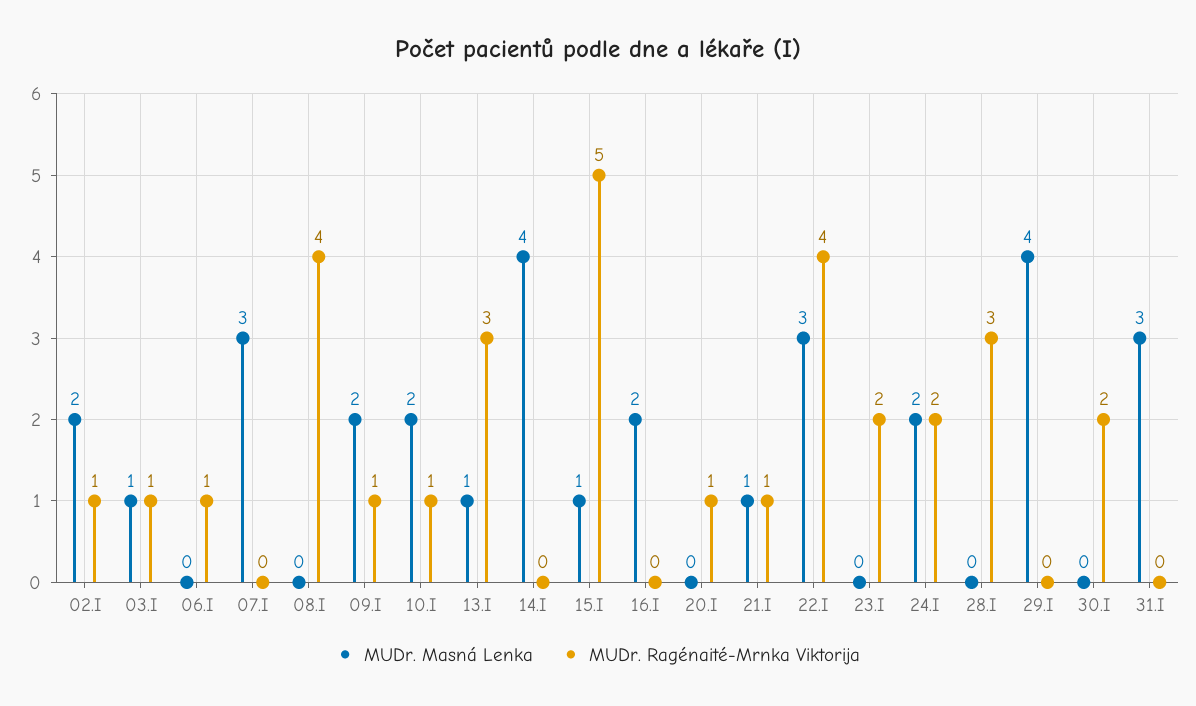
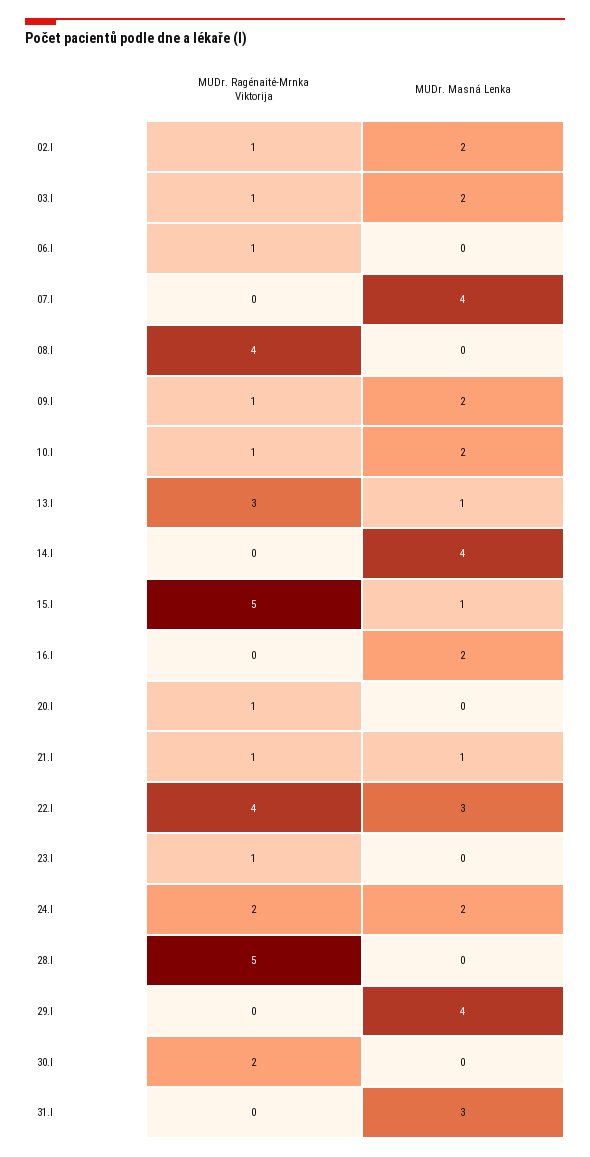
MUDr. Masná Lenka, 03.I: 1 -> 2
MUDr. Masná Lenka, 07.I: 3 -> 4
MUDr. Ragénaité-Mrnka Viktorija, 23.I: 2 -> 1
MUDr. Ragénaité-Mrnka Viktorija, 28.I: 3 -> 5

